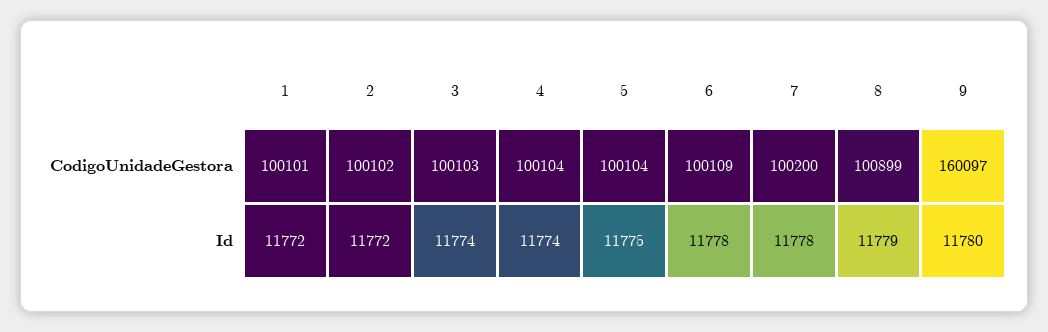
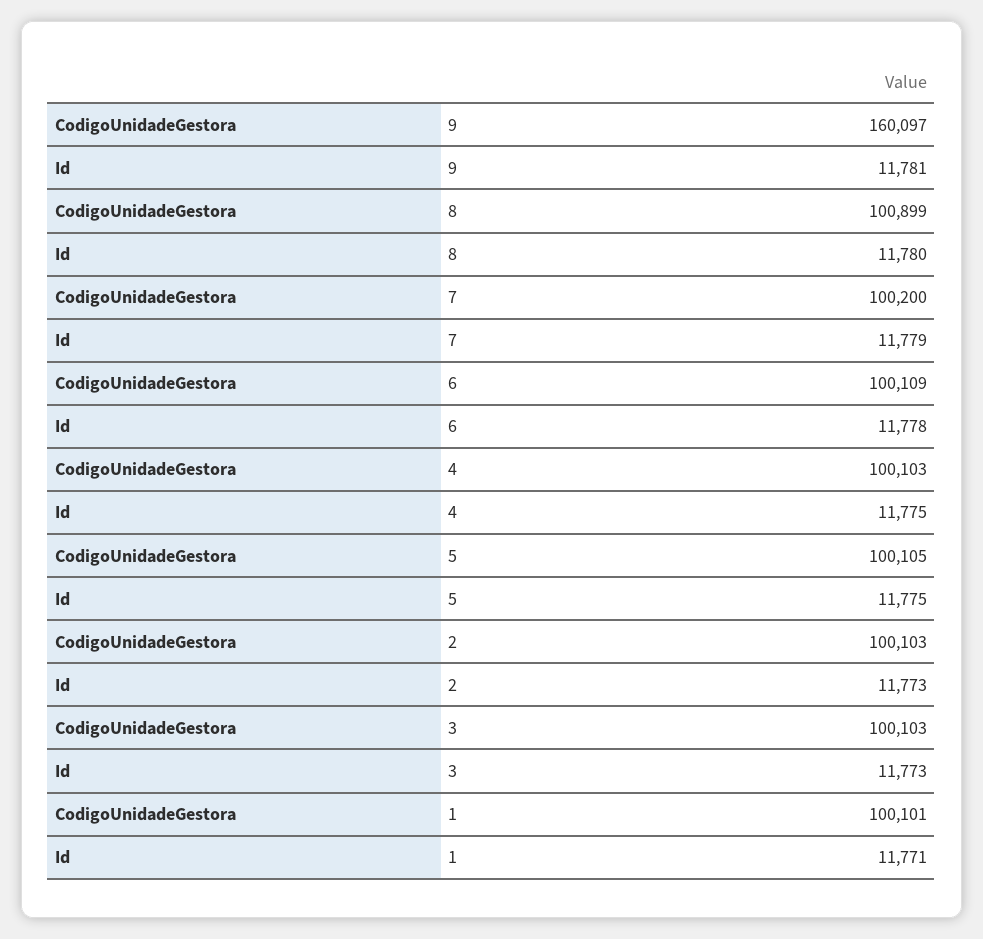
2, CodigoUnidadeGestora: 100102 -> 100103
4, CodigoUnidadeGestora: 100104 -> 100103
5, CodigoUnidadeGestora: 100104 -> 100105
1, Id: 11772 -> 11771
2, Id: 11772 -> 11773
3, Id: 11774 -> 11773
4, Id: 11774 -> 11775
7, Id: 11778 -> 11779
8, Id: 11779 -> 11780
9, Id: 11780 -> 11781

